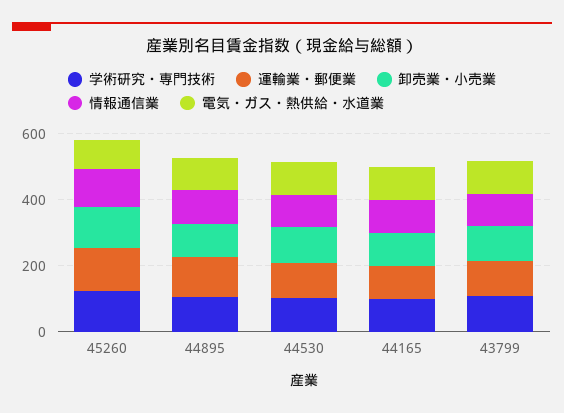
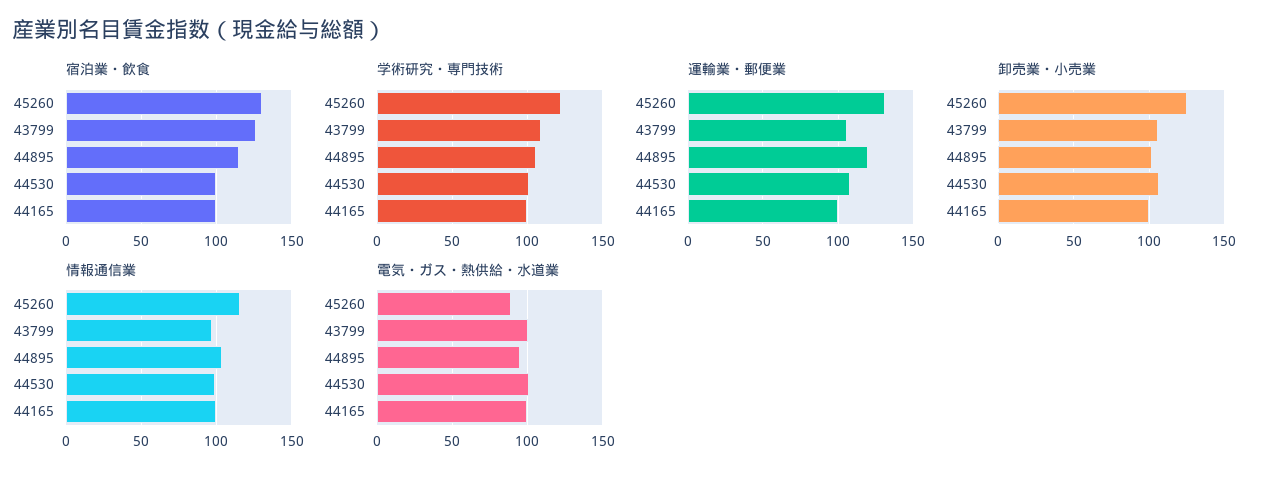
宿泊業・飲食, 45260: none -> 130
宿泊業・飲食, 43799: none -> 125
宿泊業・飲食, 44895: none -> 115
宿泊業・飲食, 44530: none -> 100
宿泊業・飲食, 44165: none -> 100

